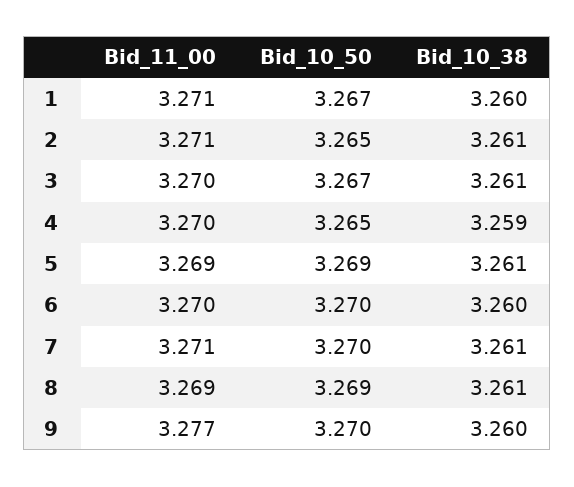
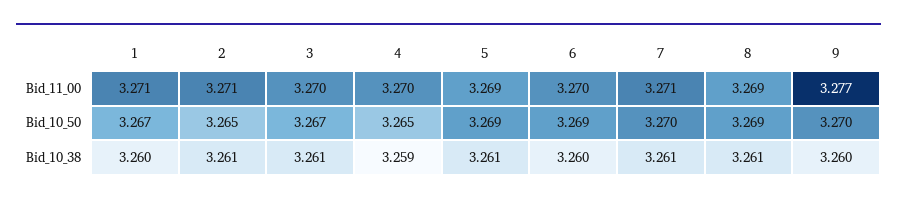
Bid_10_50, 6: 3.27 -> 3.269

